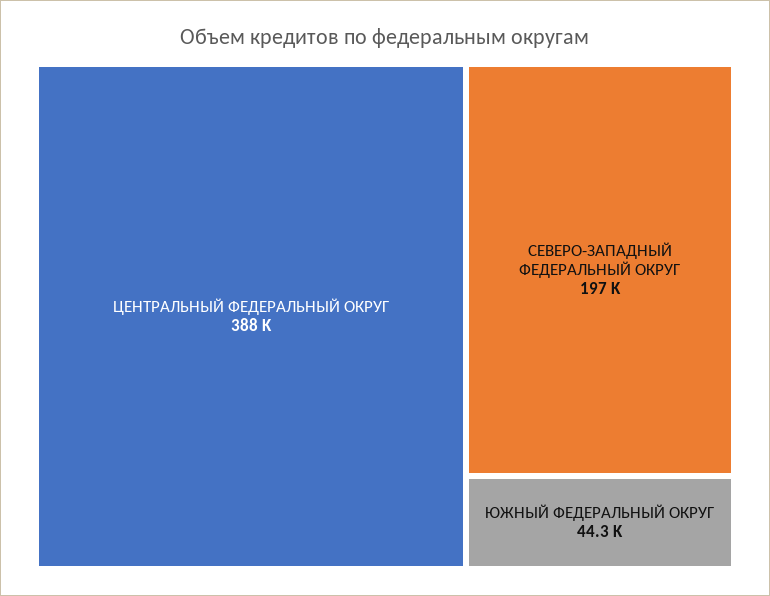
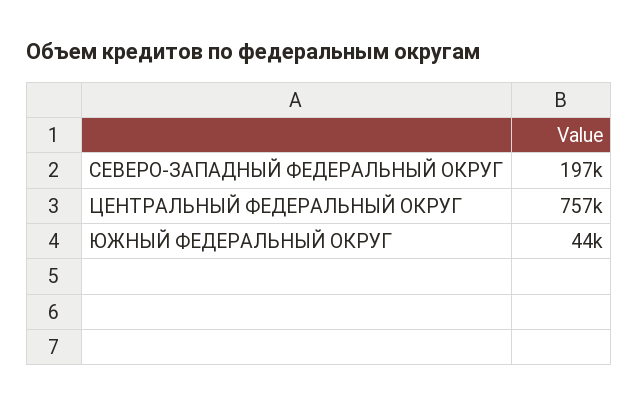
ЦЕНТРАЛЬНЫЙ ФЕДЕРАЛЬНЫЙ ОКРУГ: 388000 -> 757000

